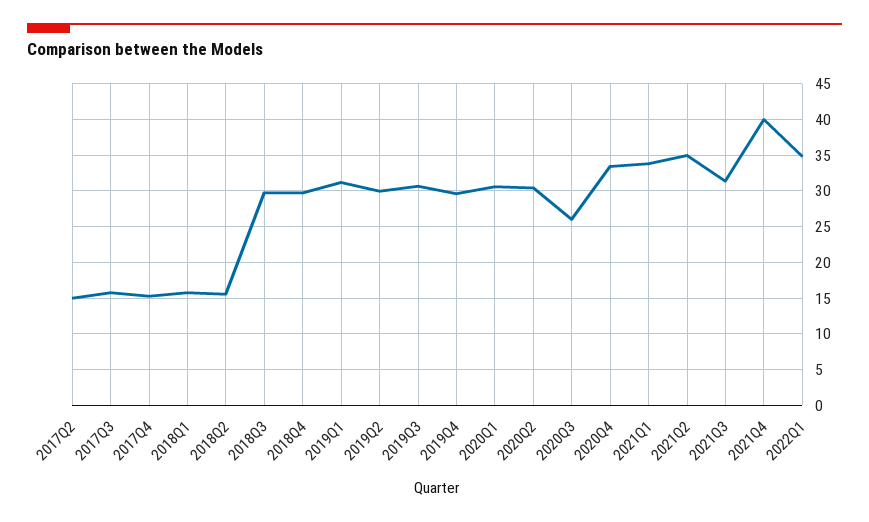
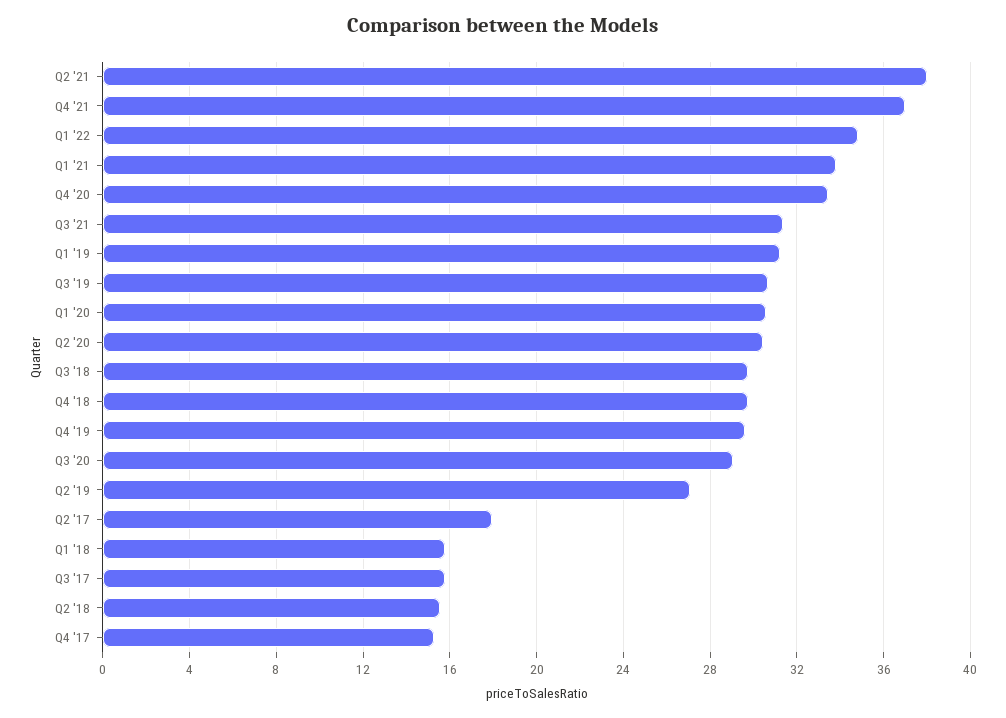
2017Q2: 15 -> 18
2019Q2: 30 -> 27
2020Q3: 26 -> 29
2021Q2: 35 -> 38
2021Q4: 40 -> 37

